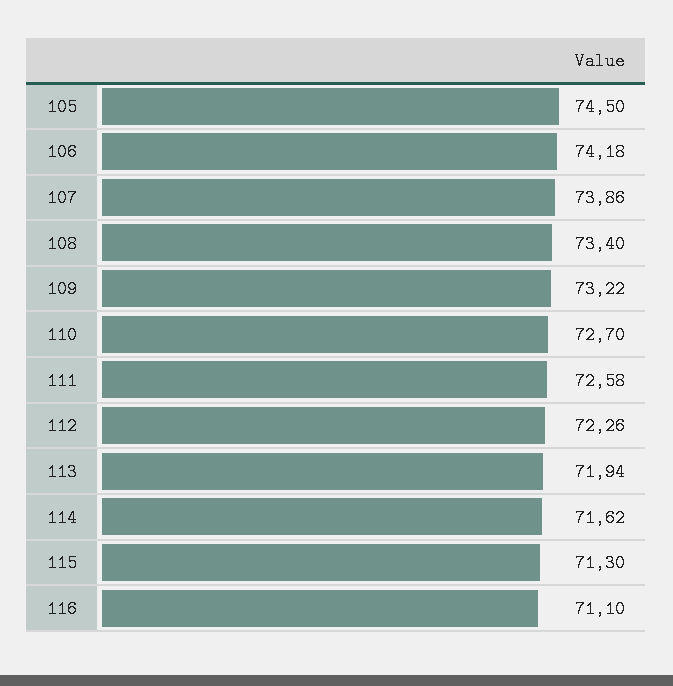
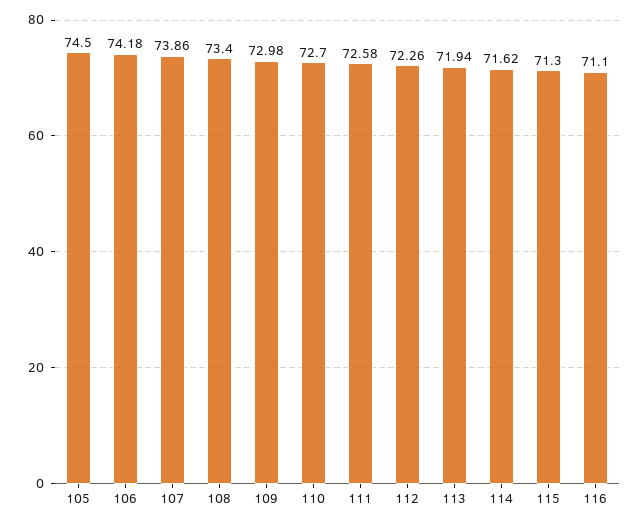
109: 73.22 -> 72.98

